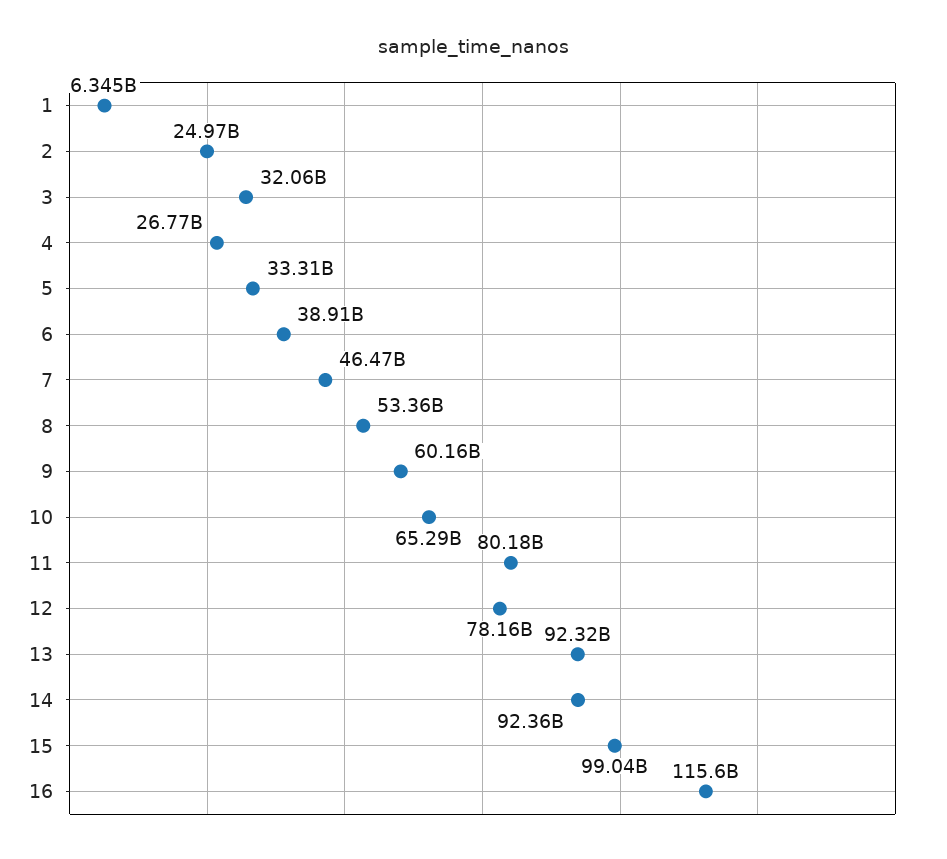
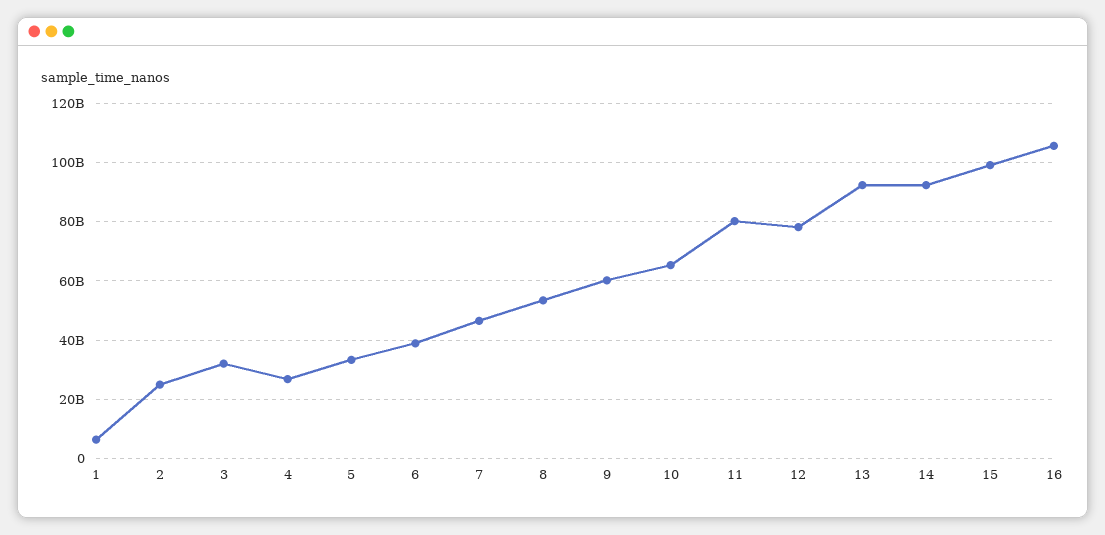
16: 115600000000 -> 105000000000

